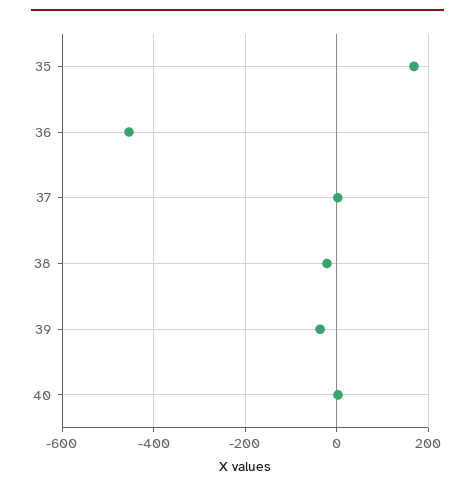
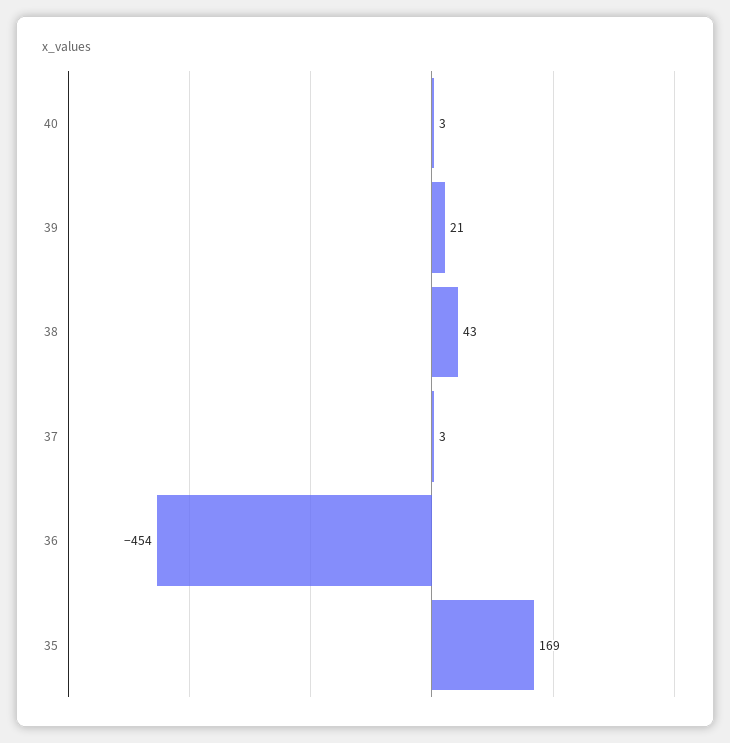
38: -20 -> 43
39: -40 -> 21

